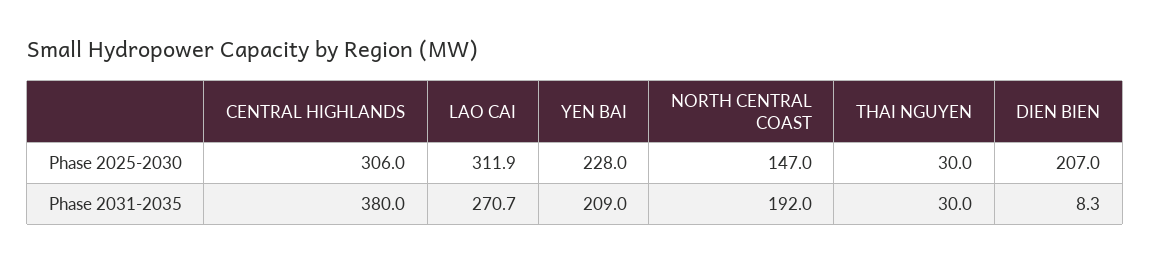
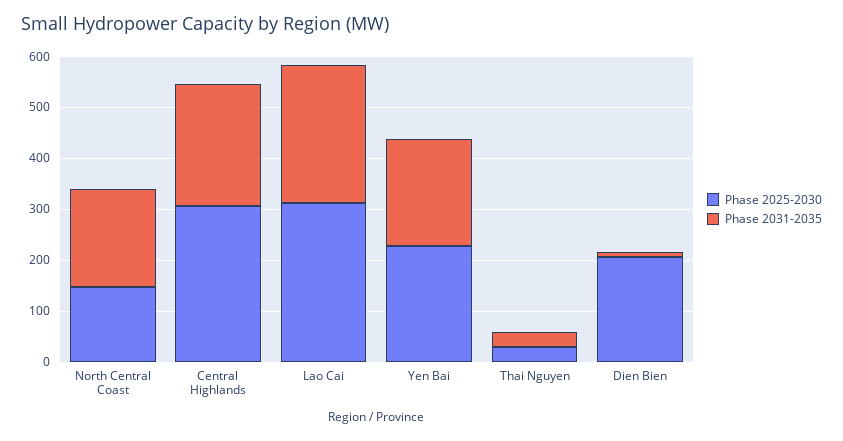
Phase 2031-2035, CENTRAL HIGHLANDS: 380 -> 240

